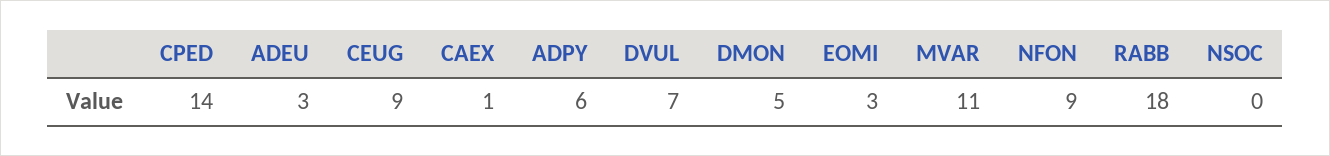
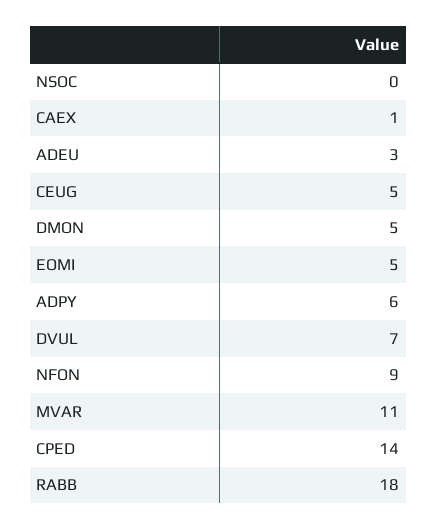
CEUG: 9 -> 5
EOMI: 3 -> 5

